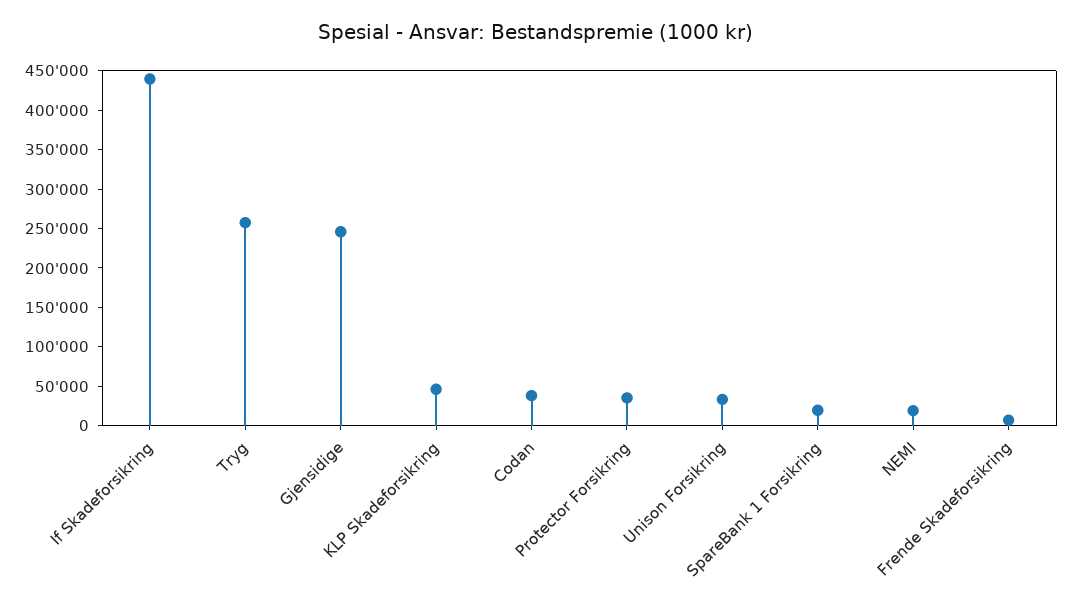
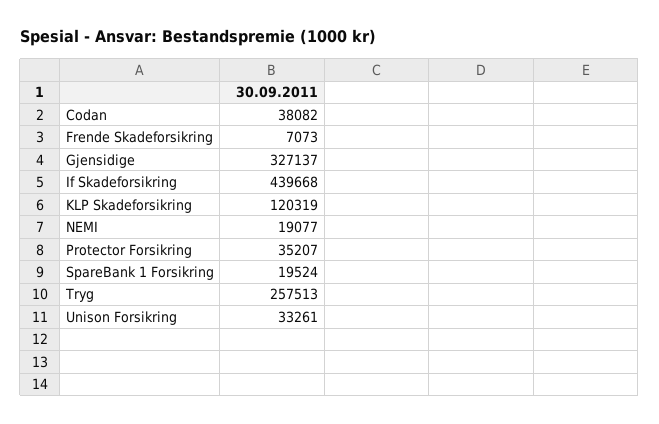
Gjensidige: 250000 -> 327137
KLP Skadeforsikring: 50000 -> 120319

